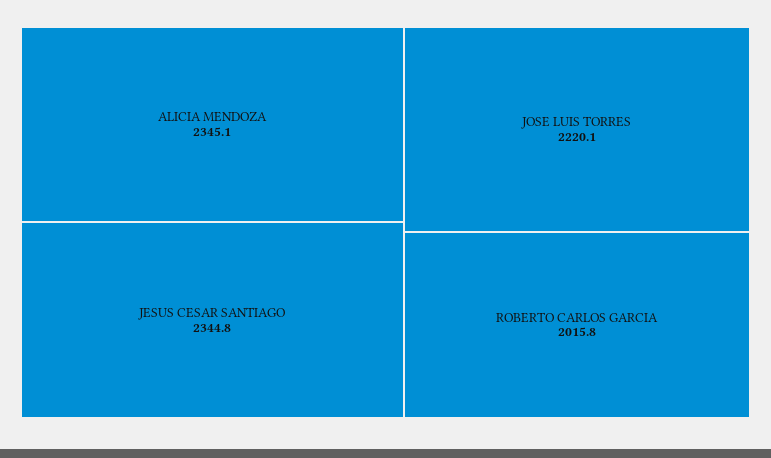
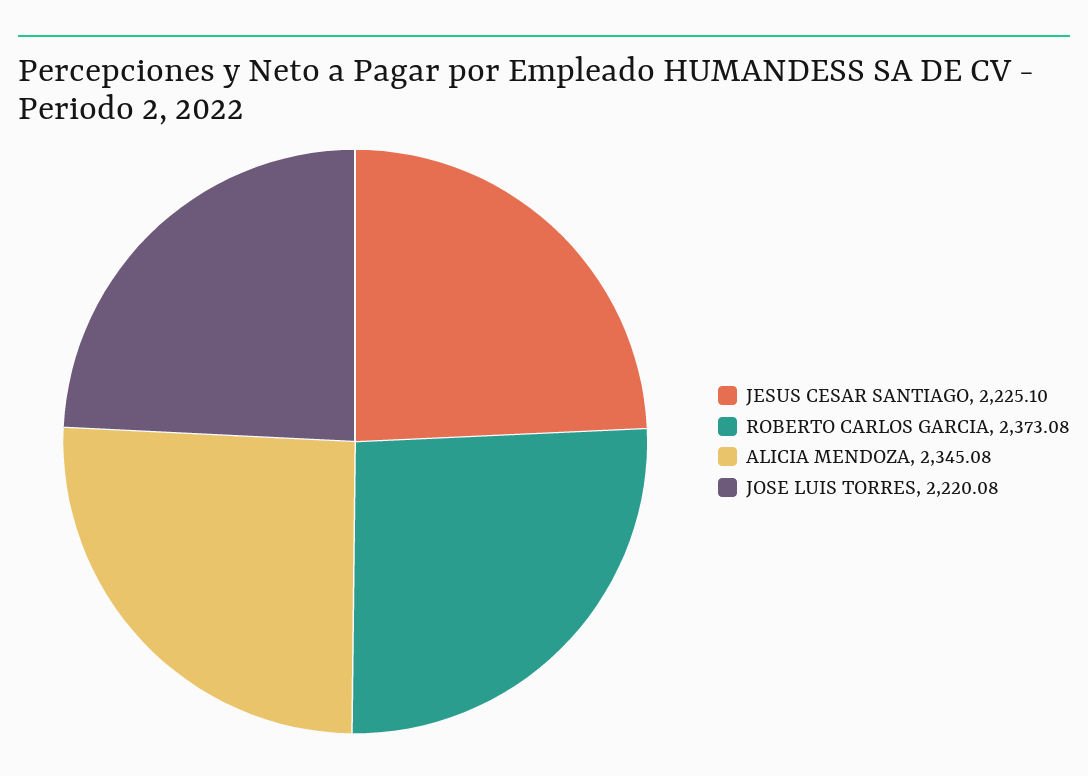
JESUS CESAR SANTIAGO: 2344.8 -> 2225.1
ROBERTO CARLOS GARCIA: 2015.8 -> 2373.08

